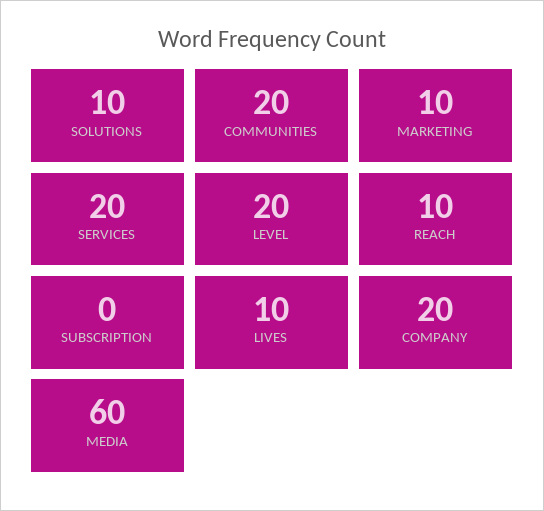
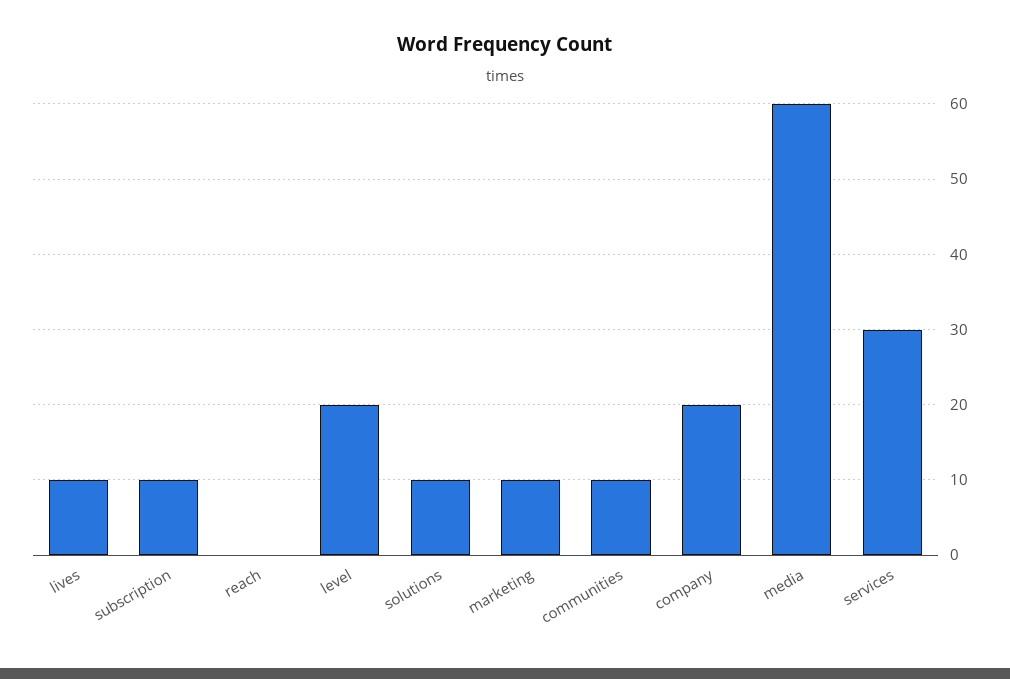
COMMUNITIES: 20 -> 10
SERVICES: 20 -> 30
REACH: 10 -> 0
SUBSCRIPTION: 0 -> 10

